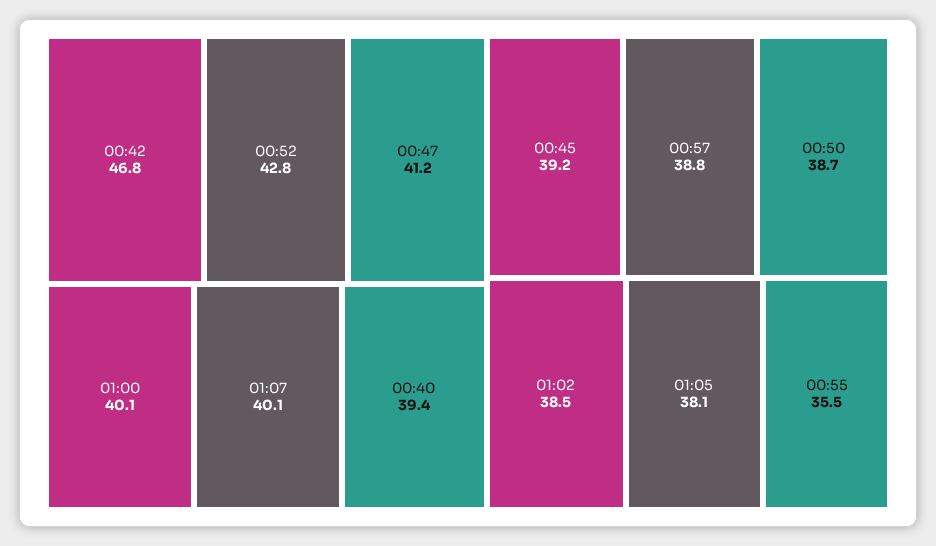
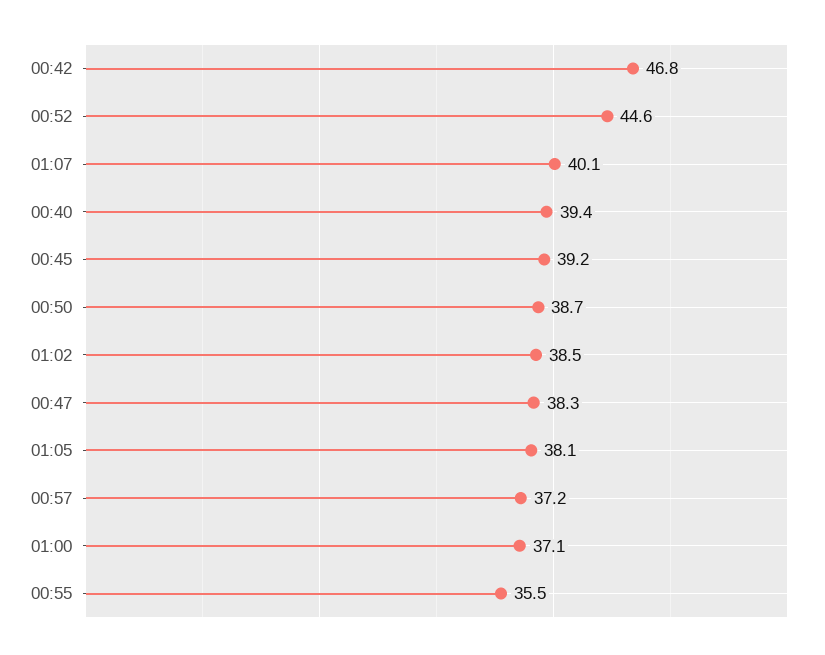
00:52: 42.8 -> 44.6
00:47: 41.2 -> 38.3
01:00: 40.1 -> 37.1
00:57: 38.8 -> 37.2

